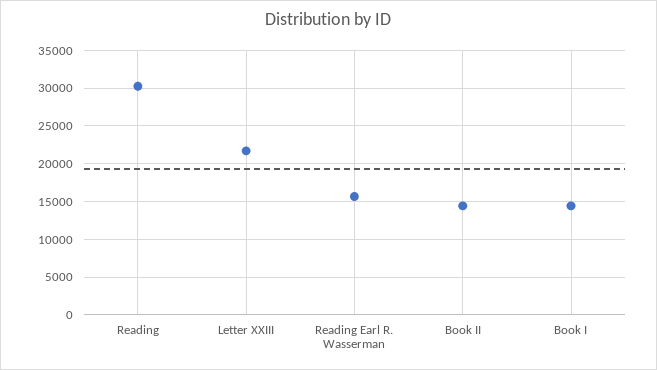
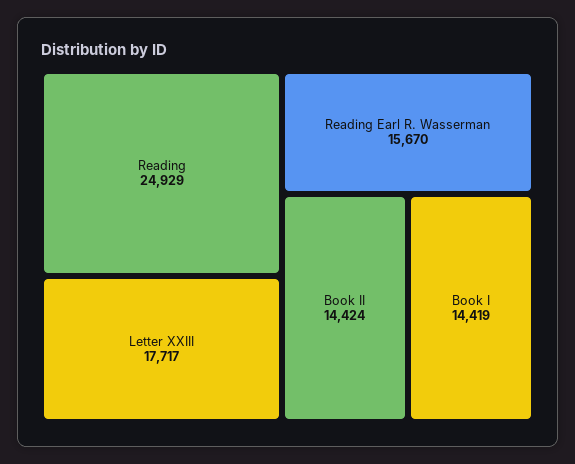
Reading: 30000 -> 24929
Letter XXIII: 22000 -> 17717

